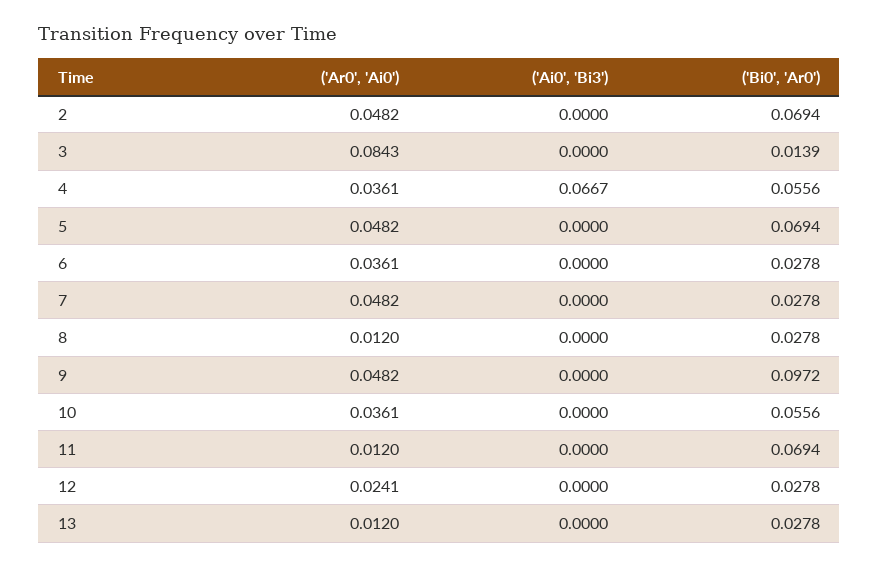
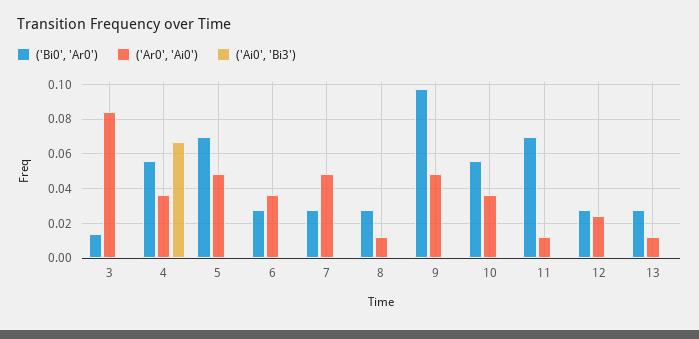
('Ar0', 'Ai0'), 2: 0.0482 -> none
('Ai0', 'Bi3'), 2: 0 -> none
('Bi0', 'Ar0'), 2: 0.0694 -> none

